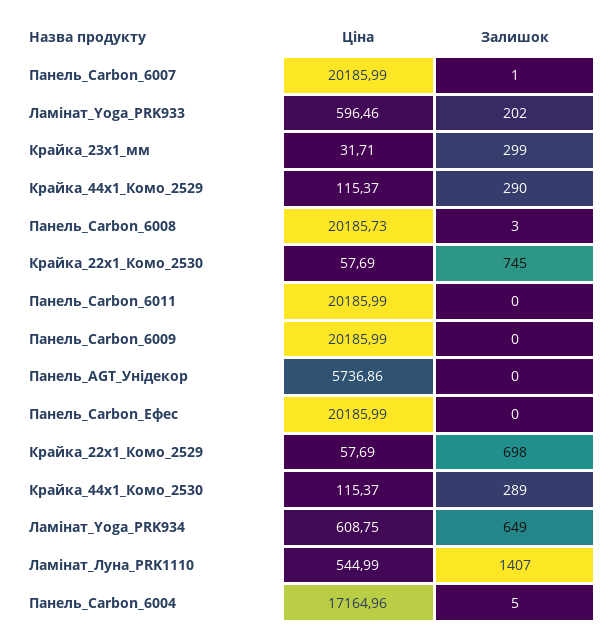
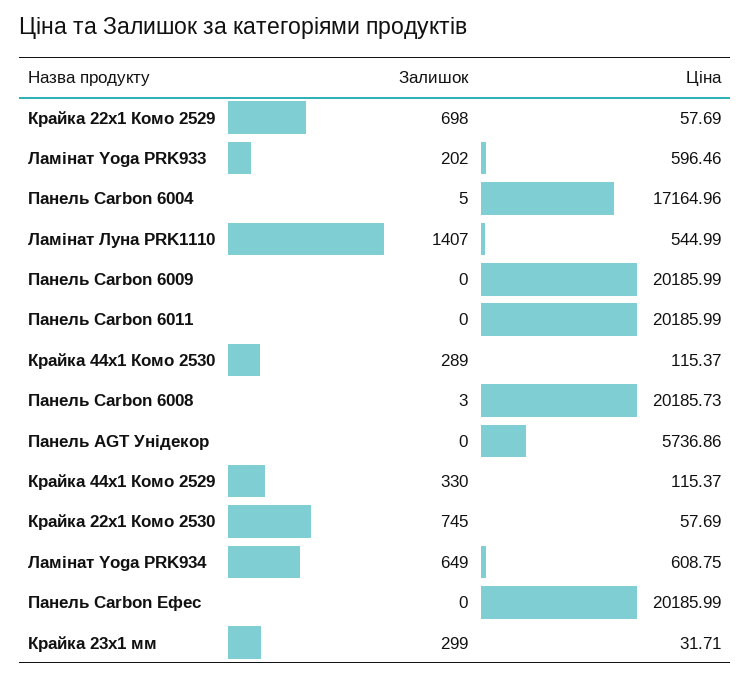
Ціна, Панель_Carbon_6007: 20185.99 -> none
Залишок, Панель_Carbon_6007: 1 -> none
Залишок, Крайка_44x1_Комо_2529: 290 -> 330

